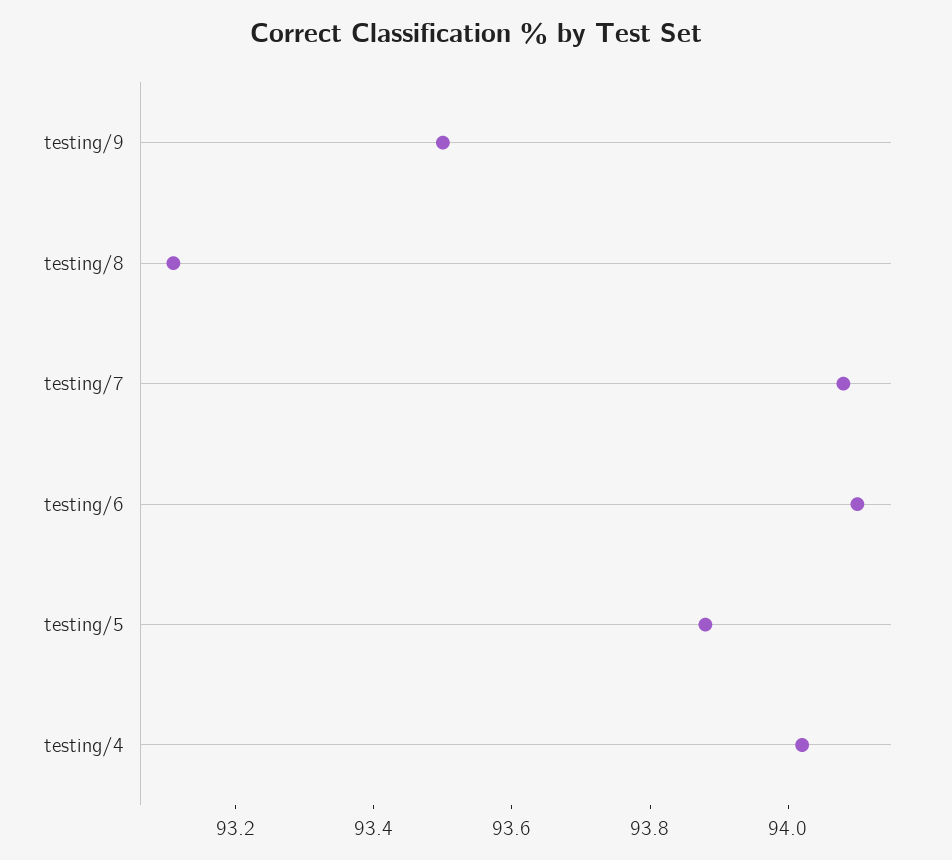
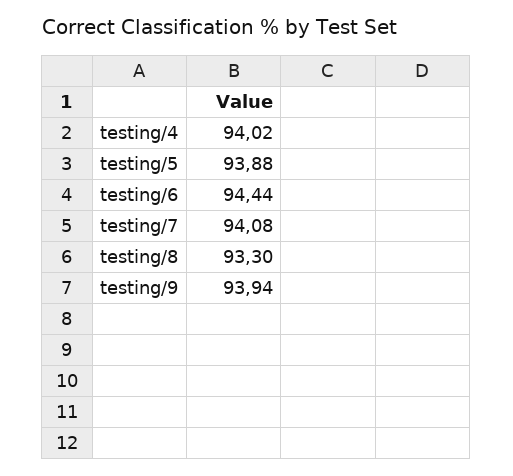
testing/9: 93.5 -> 93.94
testing/8: 93.1 -> 93.3
testing/6: 94.1 -> 94.44

